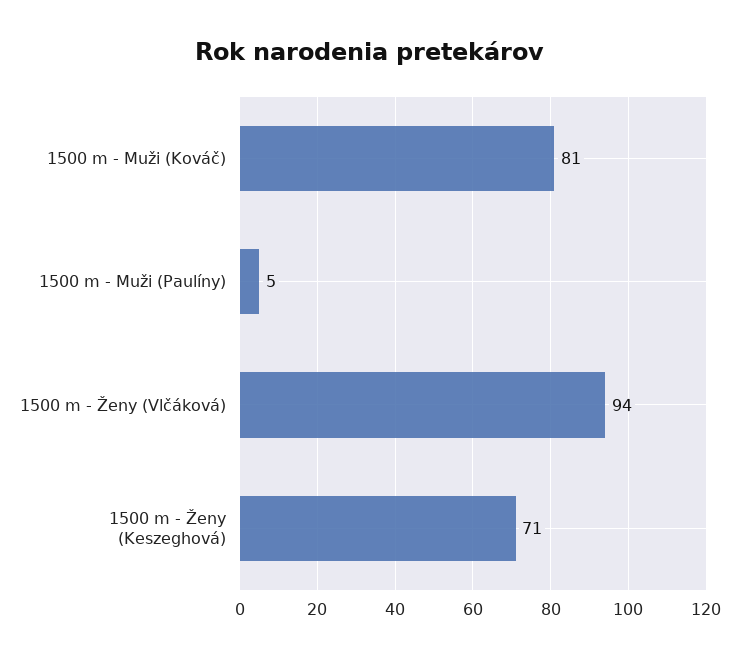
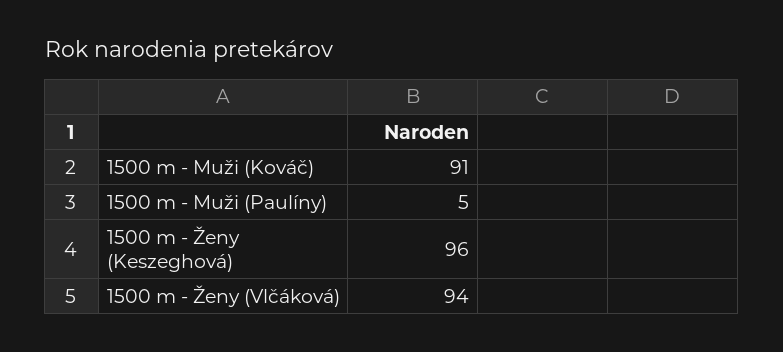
1500 m - Muži (Kováč): 81 -> 91
1500 m - Ženy (Keszeghová): 71 -> 96

